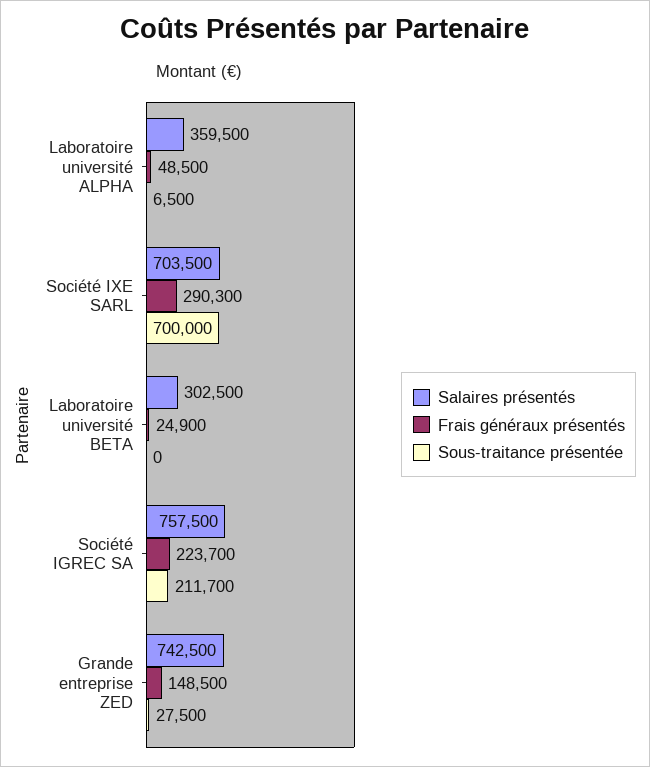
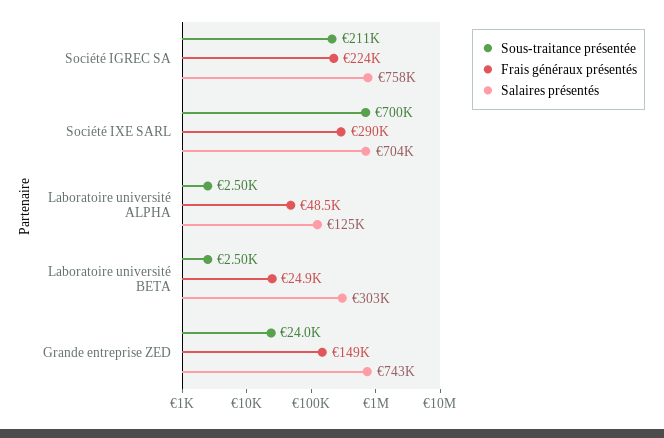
Salaires présentés, Laboratoire université ALPHA: 359500 -> 125000
Sous-traitance présentée, Laboratoire université ALPHA: 6500 -> 2500
Sous-traitance présentée, Laboratoire université BETA: 0 -> 2500
Sous-traitance présentée, Société IGREC SA: 211700 -> 211000
Sous-traitance présentée, Grande entreprise ZED: 27500 -> 24000

